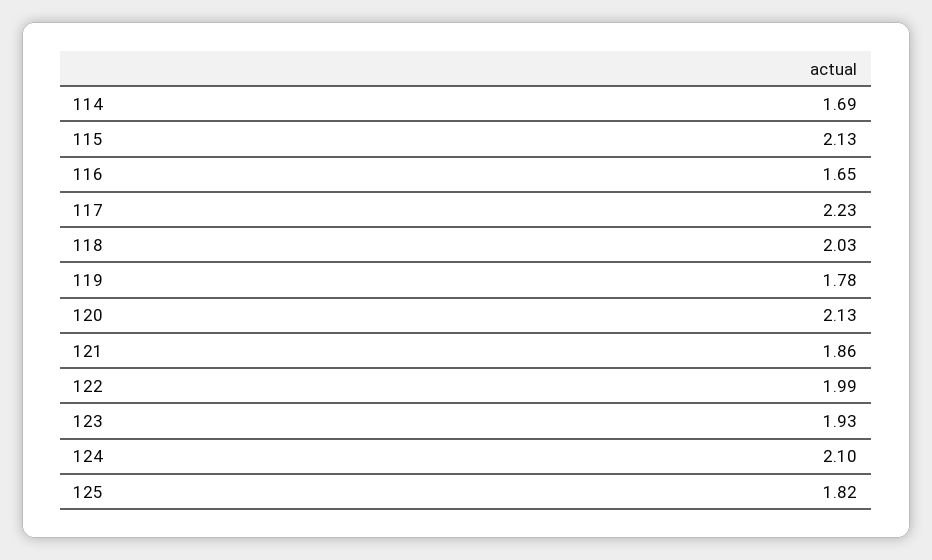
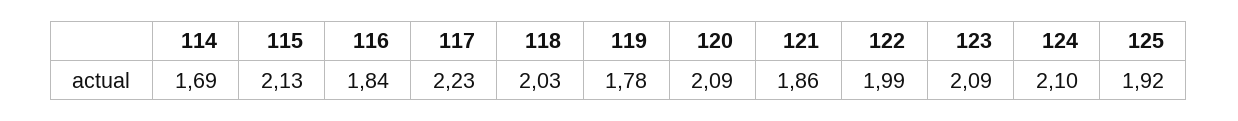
116: 1.65 -> 1.84
120: 2.13 -> 2.09
123: 1.93 -> 2.09
125: 1.82 -> 1.92

